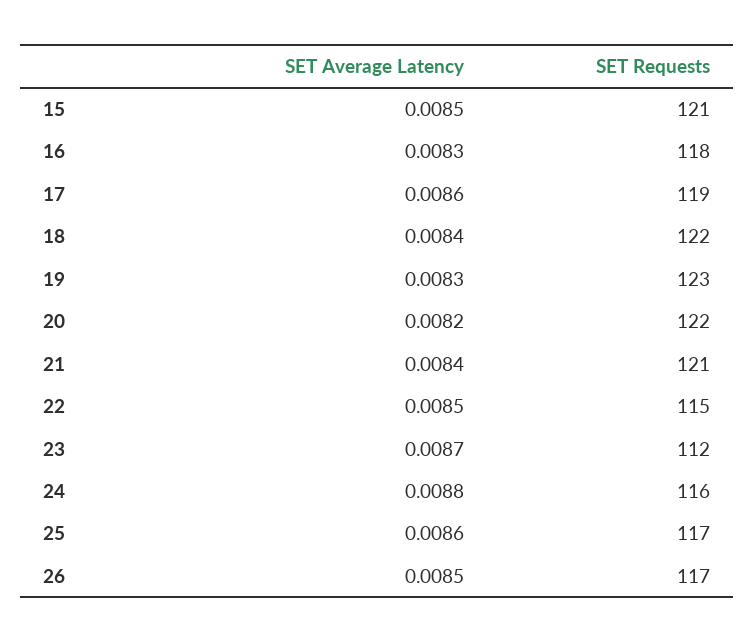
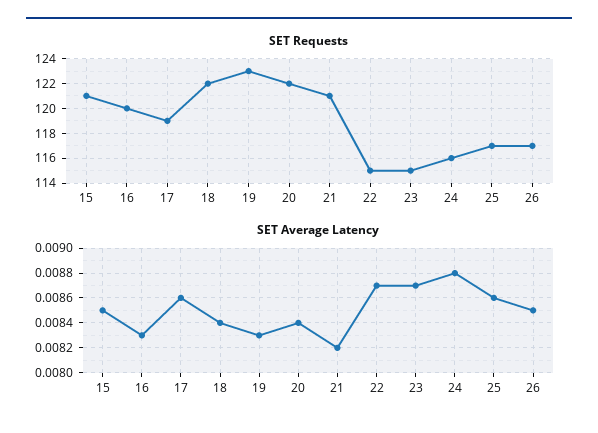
SET Requests, 16: 118 -> 120
SET Average Latency, 20: 0.0082 -> 0.0084
SET Average Latency, 21: 0.0084 -> 0.0082
SET Average Latency, 22: 0.0085 -> 0.0087
SET Requests, 23: 112 -> 115

